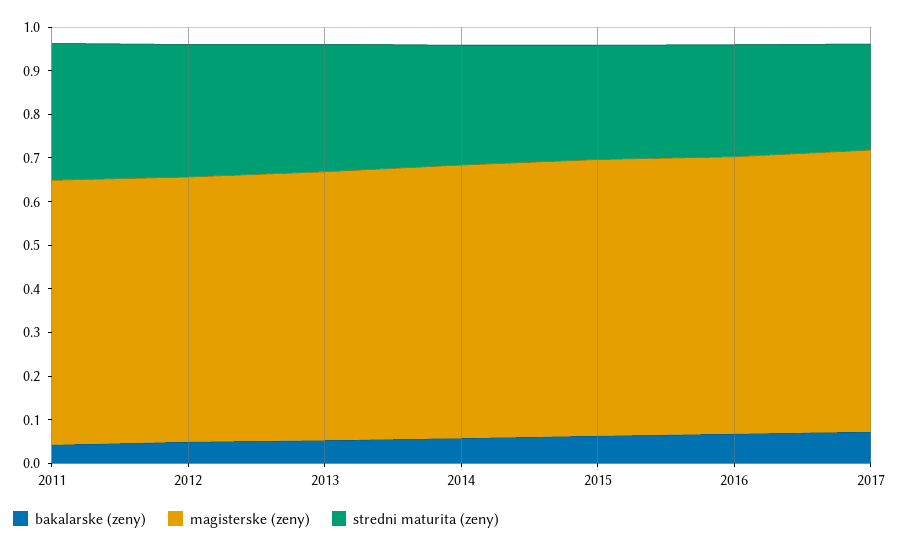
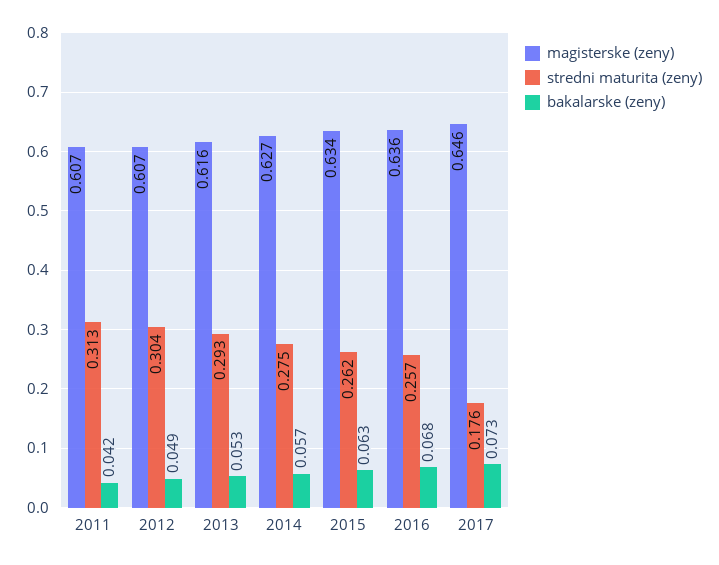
stredni maturita (zeny), 2017: 0.24 -> 0.176

